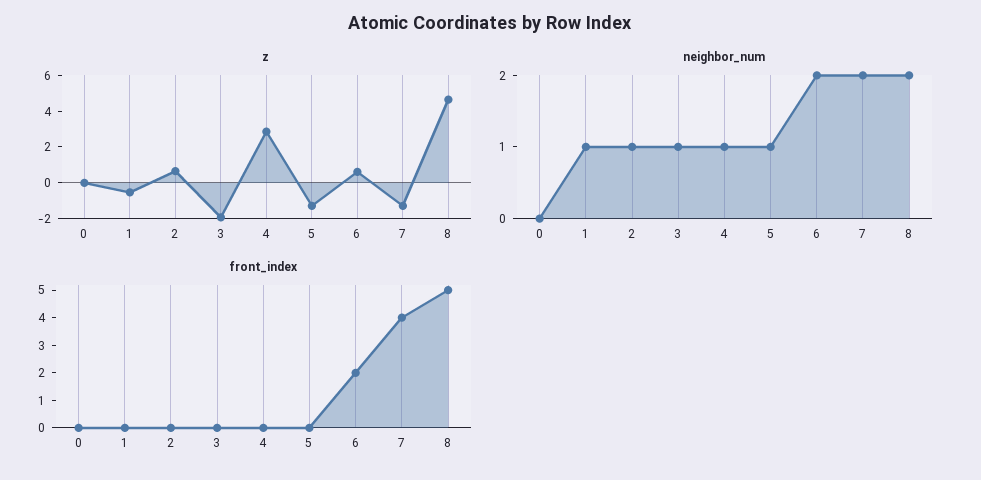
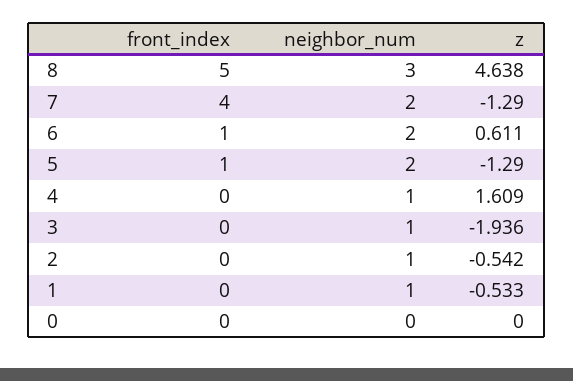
z, 2: 0.5 -> -0.542
z, 4: 3 -> 1.609
neighbor_num, 5: 1 -> 2
neighbor_num, 8: 2 -> 3
front_index, 5: 0 -> 1
front_index, 6: 2 -> 1

